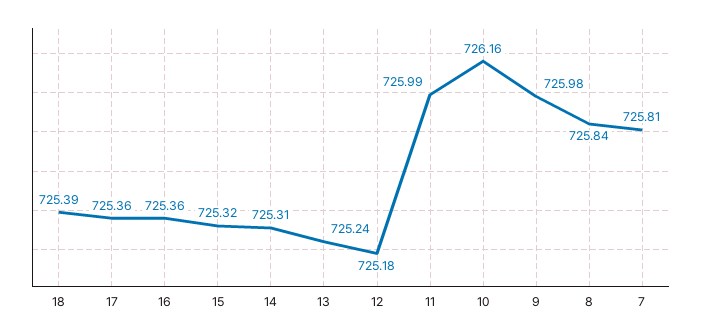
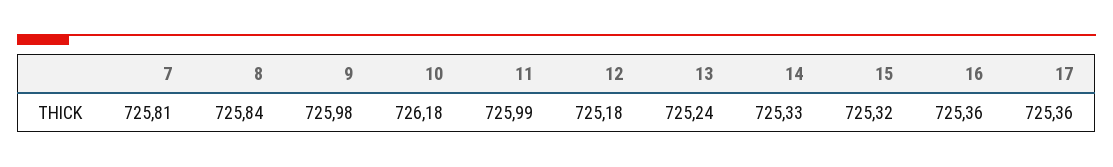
18: 725.39 -> none
14: 725.31 -> 725.33
10: 726.16 -> 726.18

